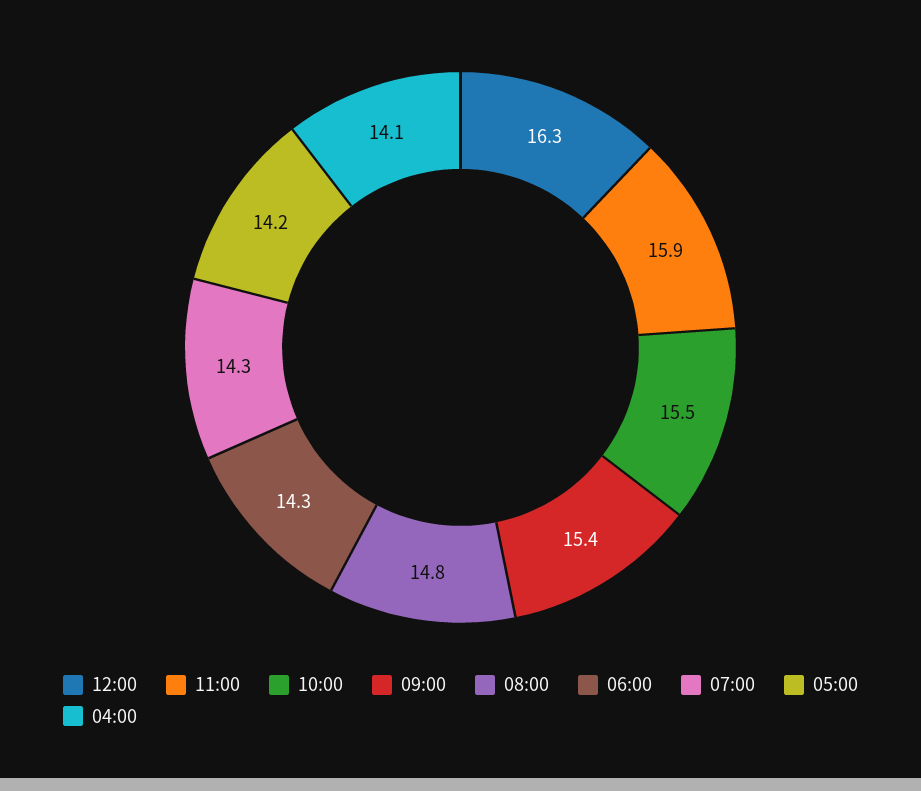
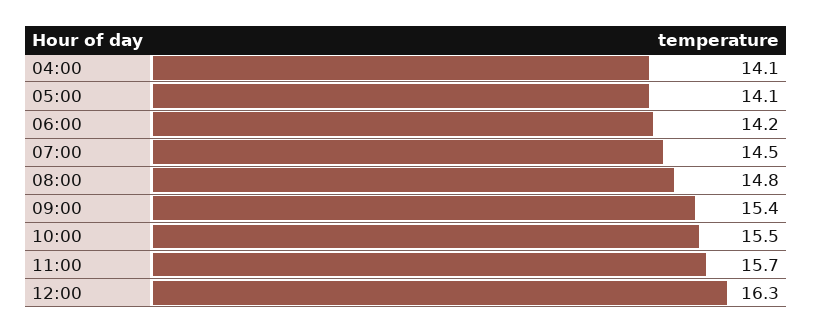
11:00: 15.9 -> 15.7
06:00: 14.3 -> 14.2
07:00: 14.3 -> 14.5
05:00: 14.2 -> 14.1

